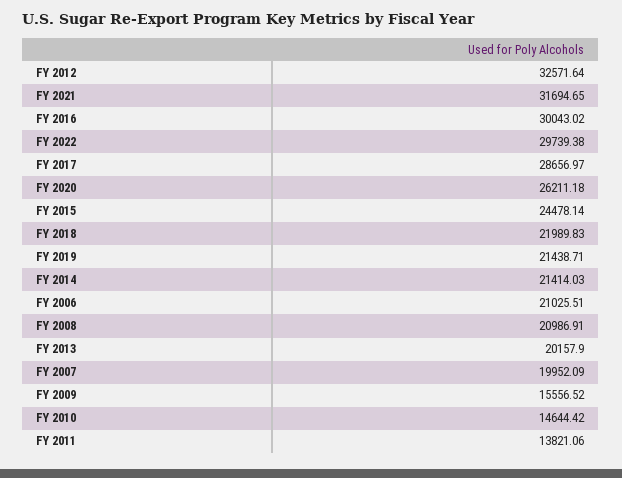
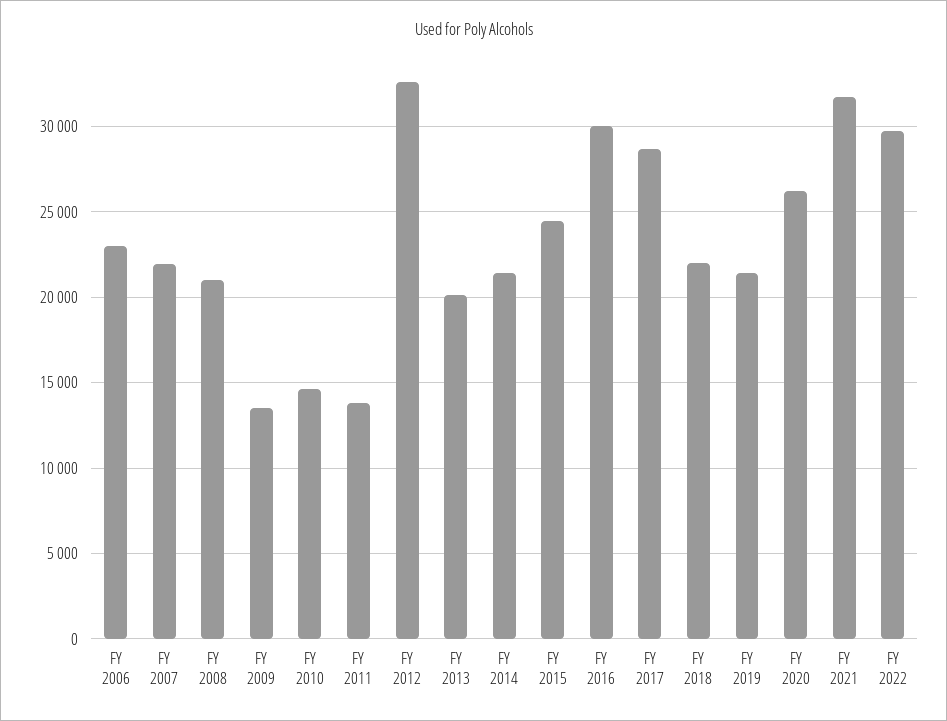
FY 2006: 21025.51 -> 23000
FY 2007: 19952.09 -> 22000
FY 2009: 15556.52 -> 13500

